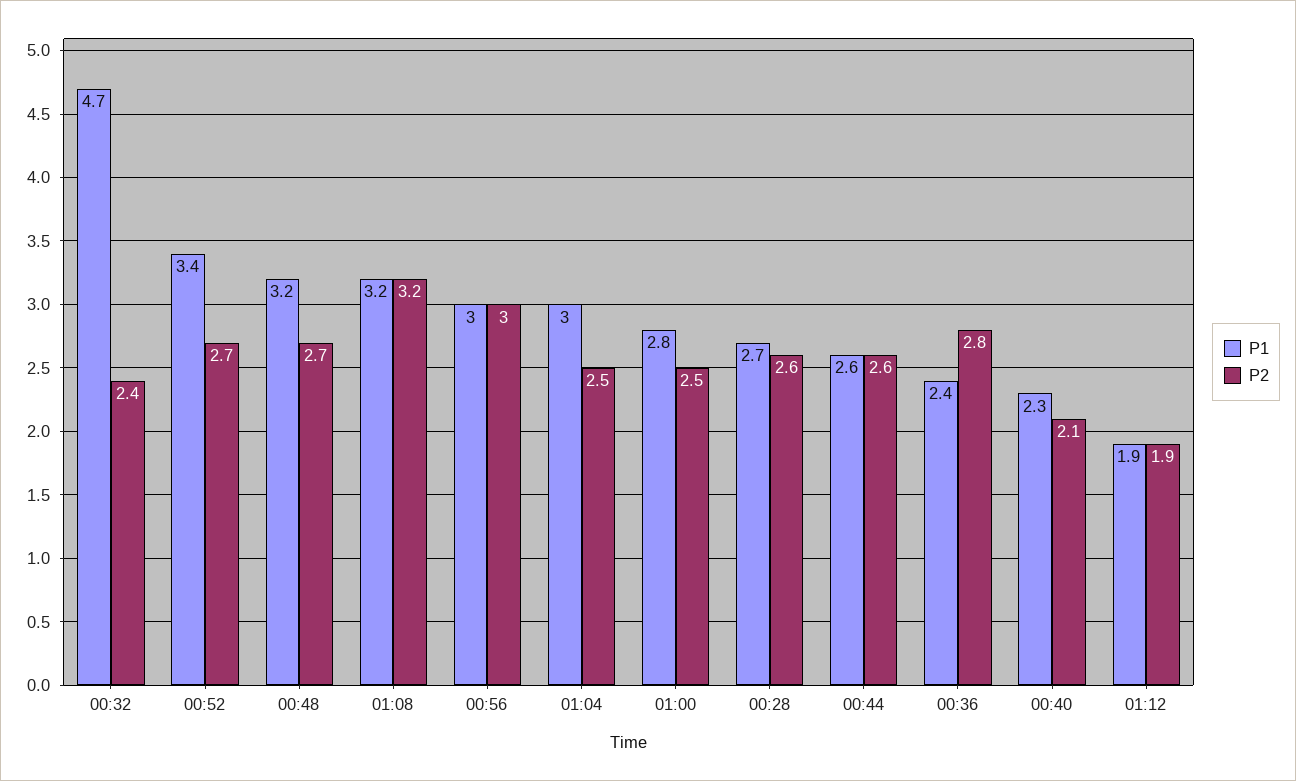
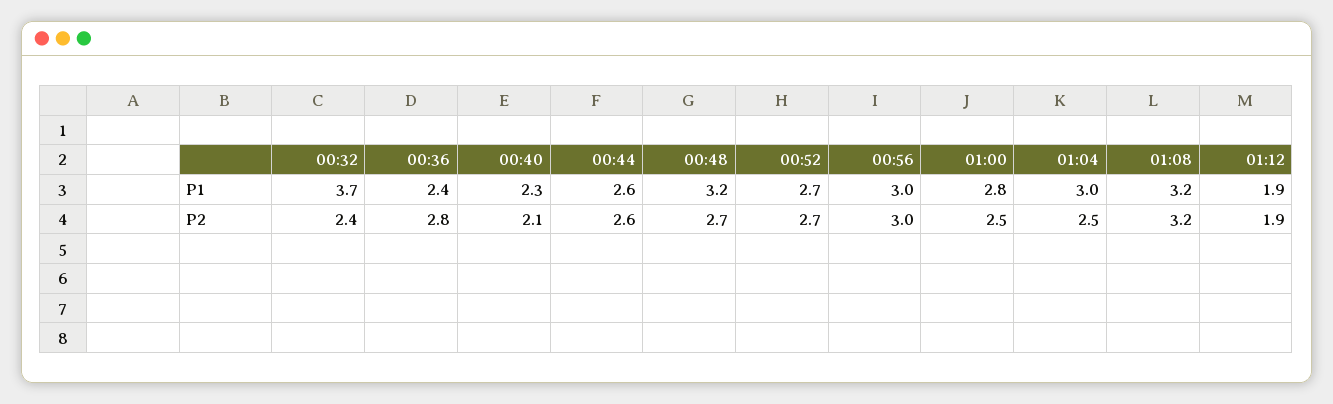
P1, 00:32: 4.7 -> 3.7
P1, 00:52: 3.4 -> 2.7
P1, 00:28: 2.7 -> none
P2, 00:28: 2.6 -> none

